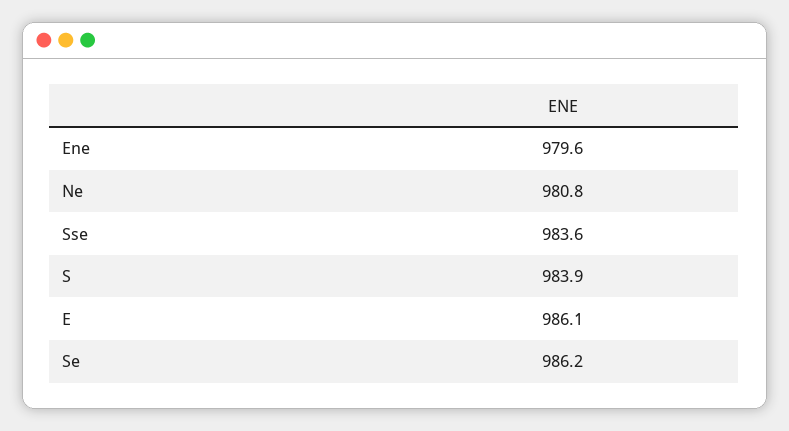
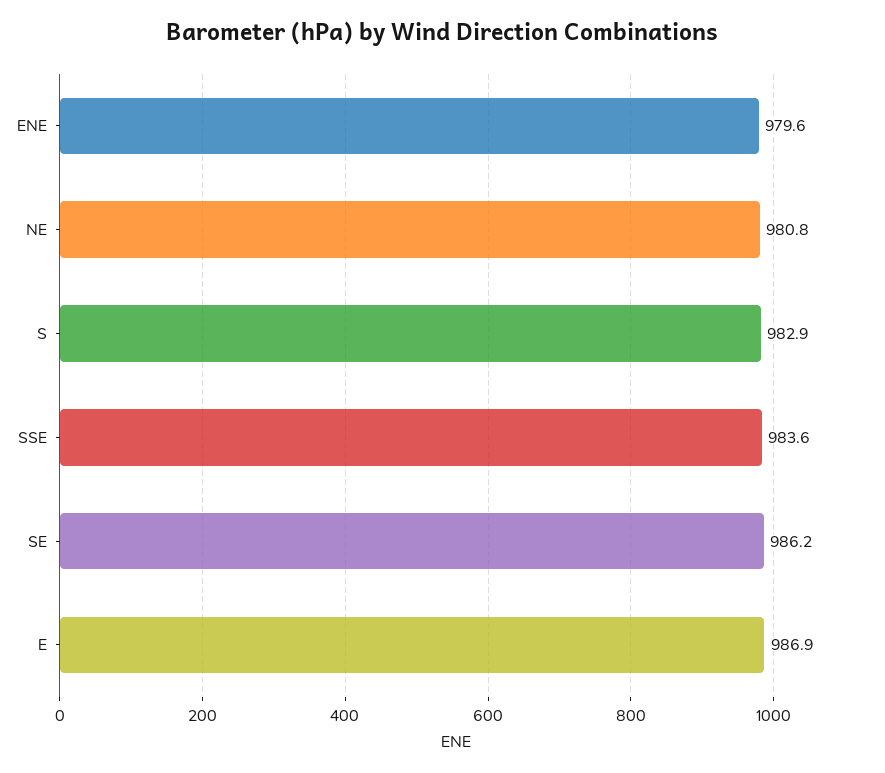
S: 983.9 -> 982.9
E: 986.1 -> 986.9

